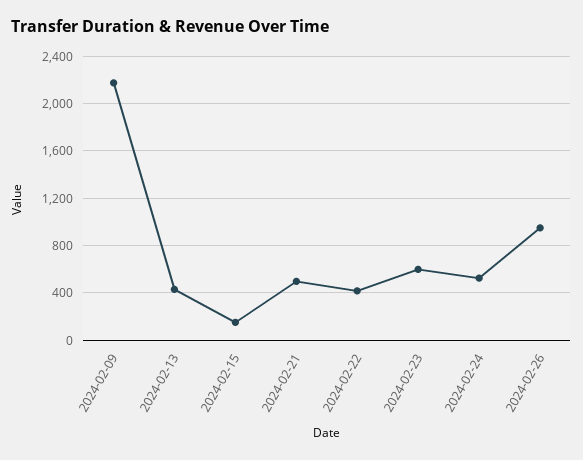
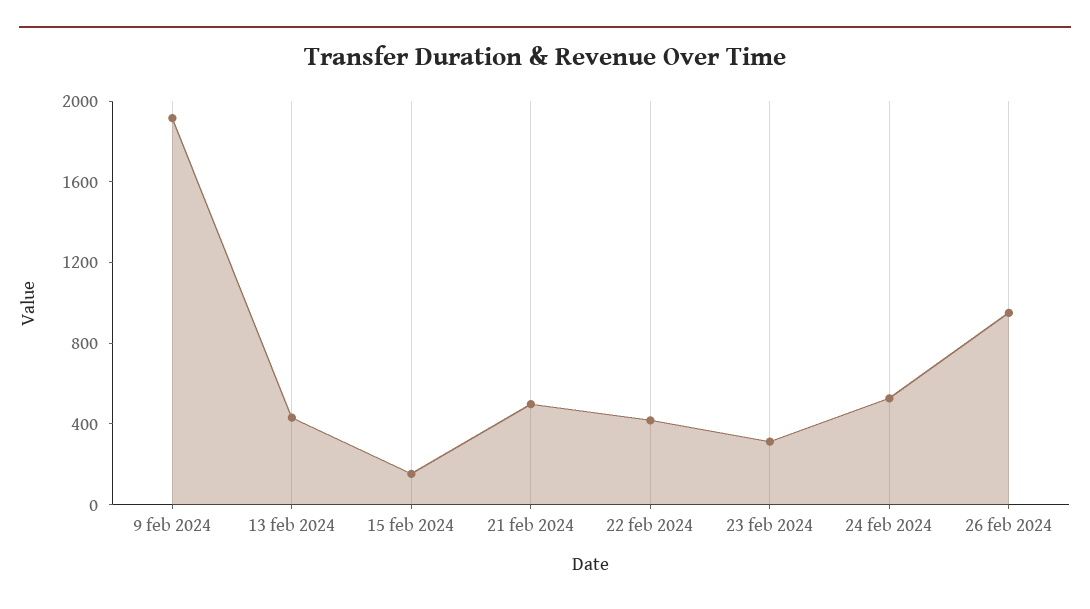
2024-02-09: 2200 -> 1900
2024-02-23: 600 -> 300

